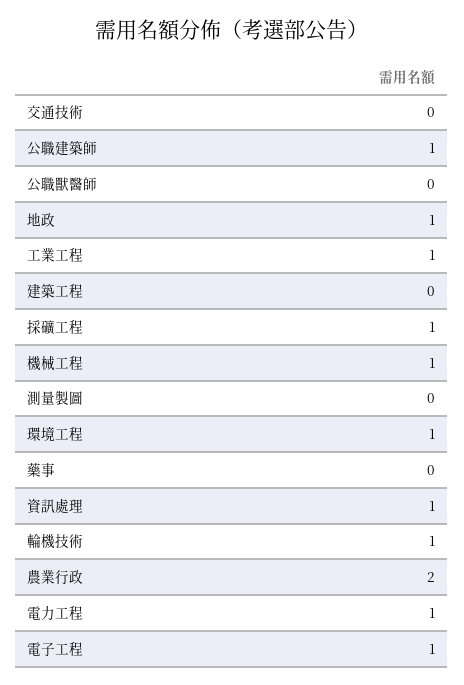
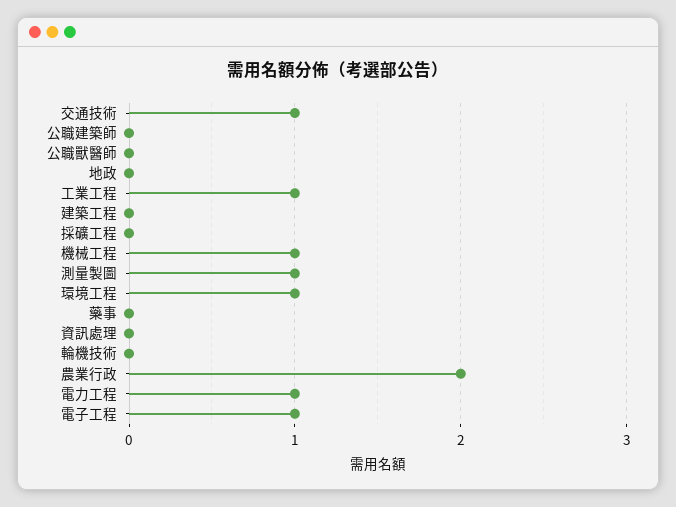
交通技術: 0 -> 1
公職建築師: 1 -> 0
地政: 1 -> 0
採礦工程: 1 -> 0
測量製圖: 0 -> 1
資訊處理: 1 -> 0
輪機技術: 1 -> 0

